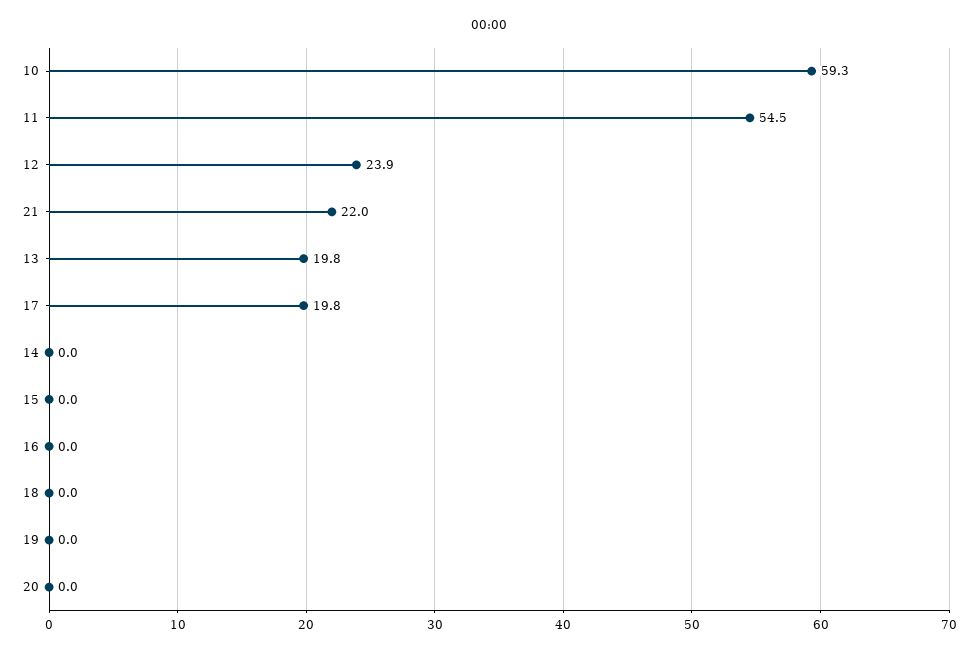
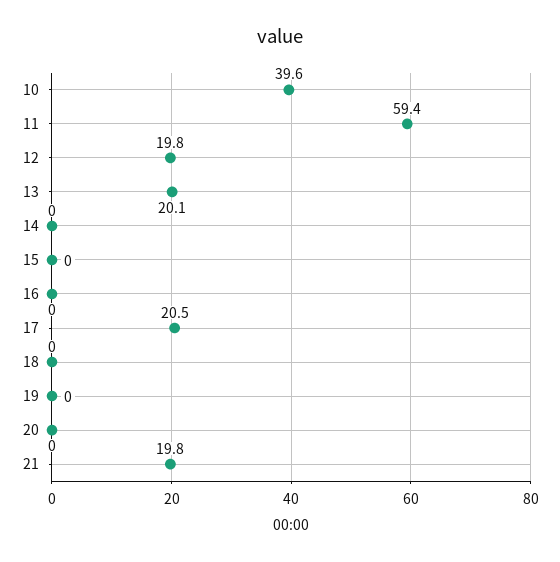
10: 59.3 -> 39.6
11: 54.5 -> 59.4
12: 23.9 -> 19.8
21: 22 -> 19.8
13: 19.8 -> 20.1
17: 19.8 -> 20.5

